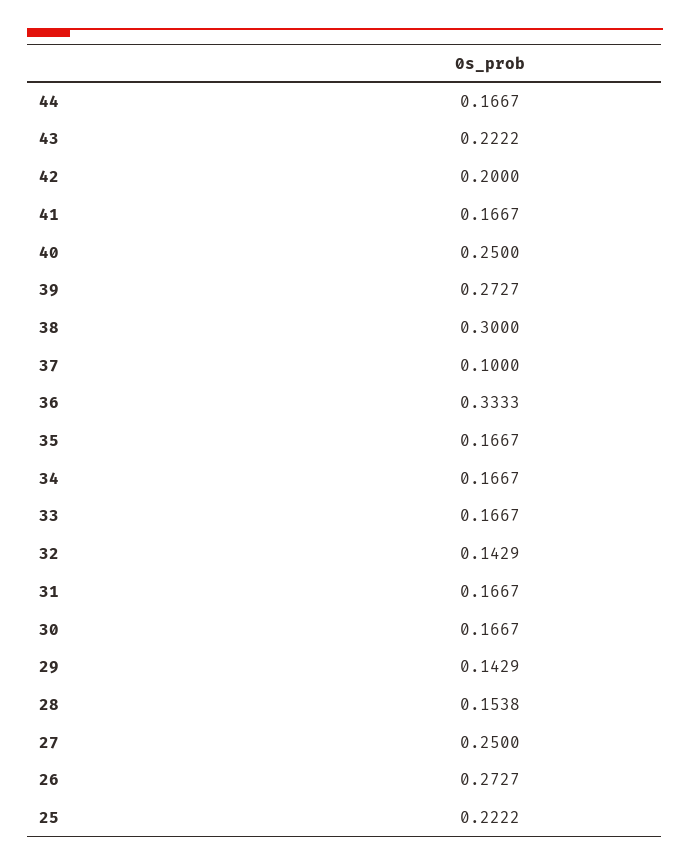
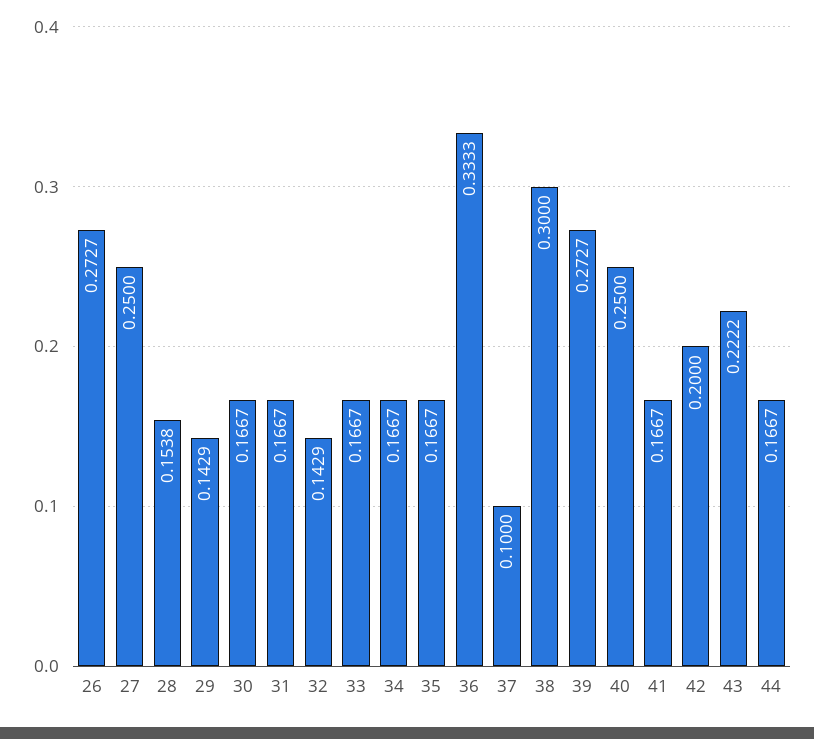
25: 0.2222 -> none

